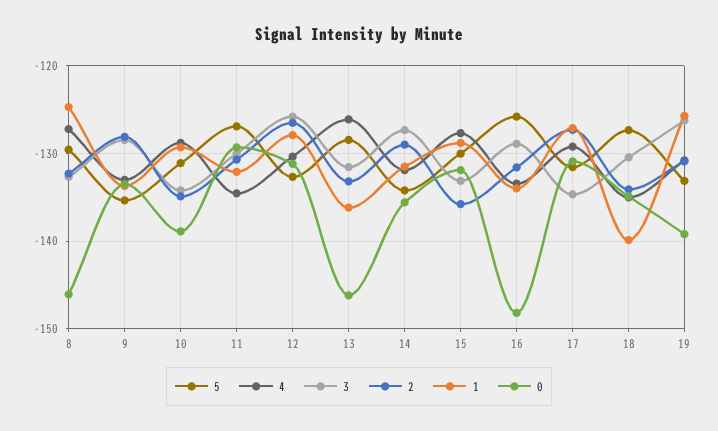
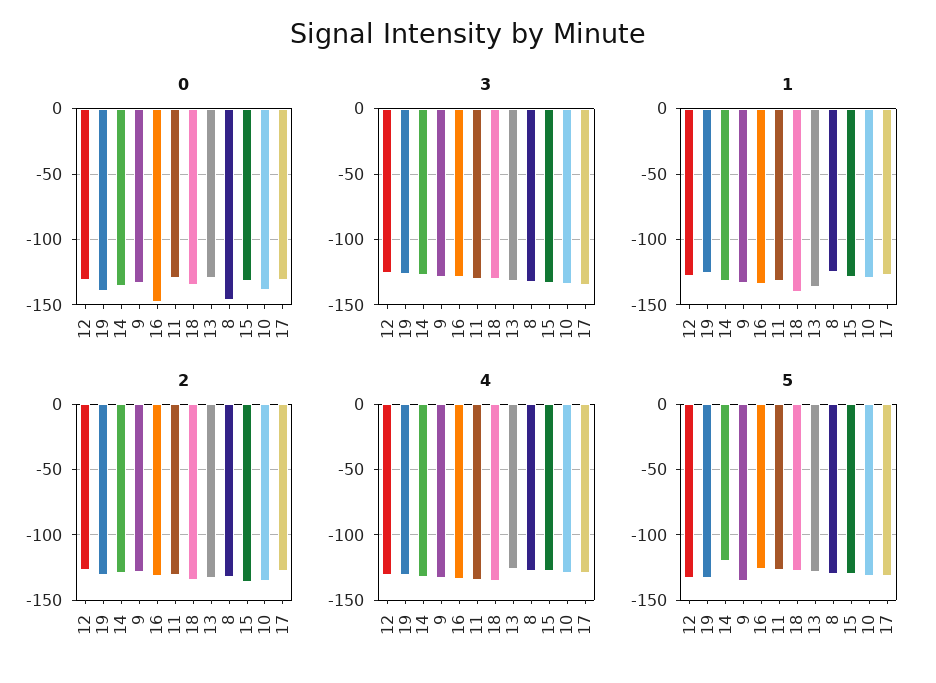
0, 13: -146 -> -130
5, 14: -134 -> -120

